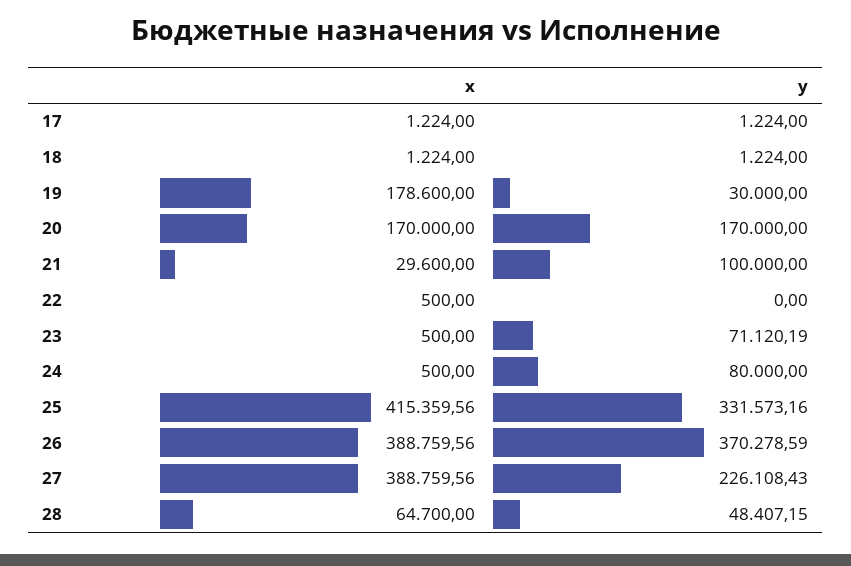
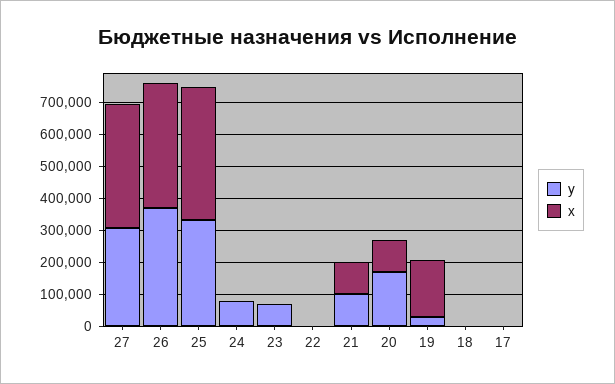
x, 20: 170000 -> 100000
x, 21: 29600 -> 100000
y, 27: 226108.43 -> 300000
x, 28: 64700 -> none
y, 28: 48407.15 -> none

